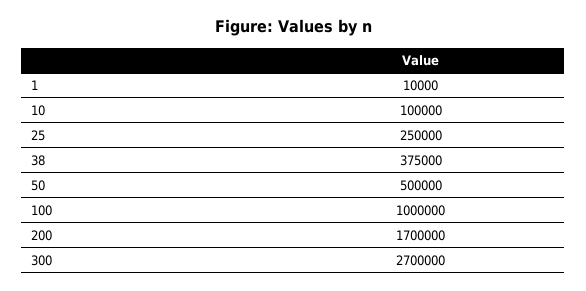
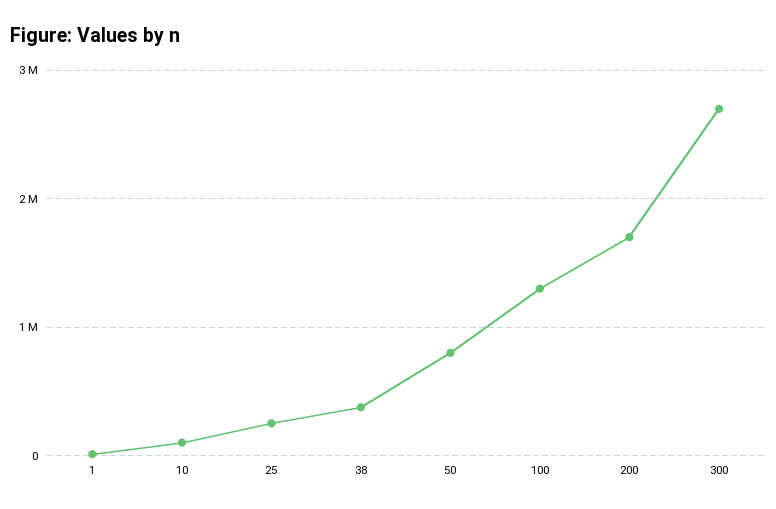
50: 500000 -> 800000
100: 1000000 -> 1300000

